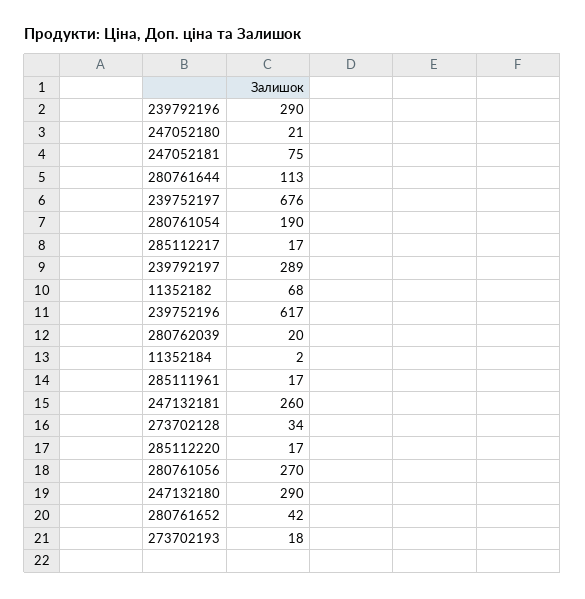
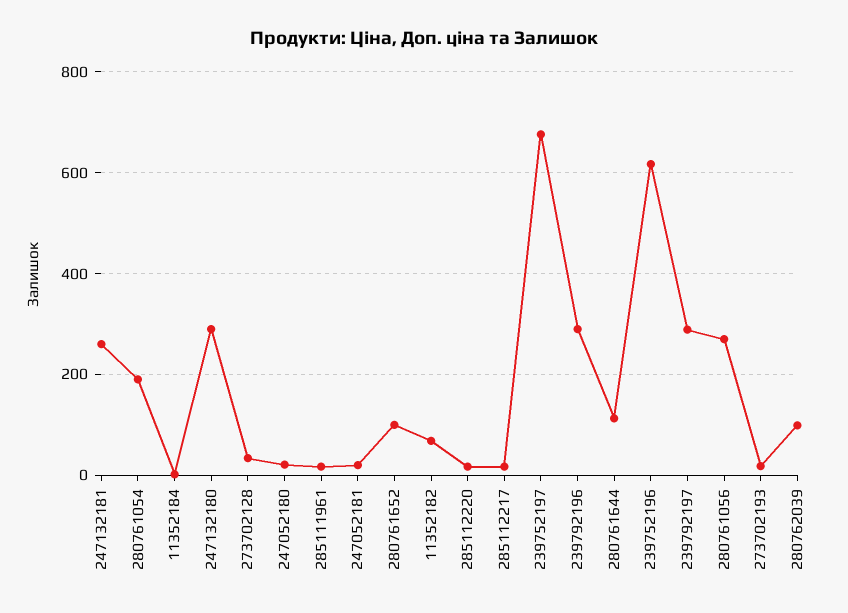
247052181: 75 -> 20
280762039: 20 -> 100
280761652: 42 -> 100

